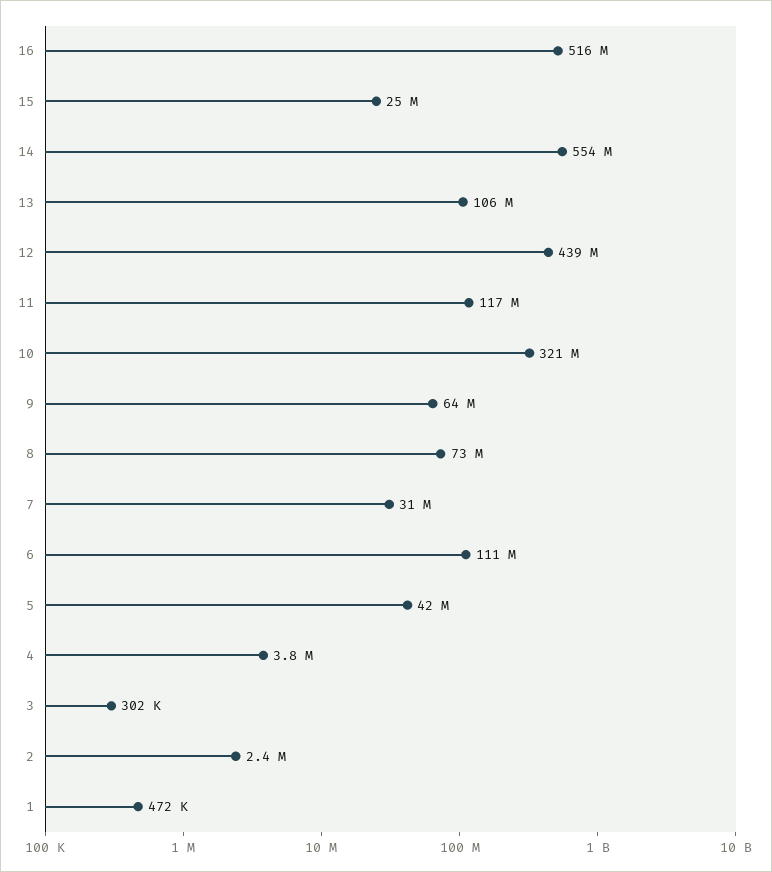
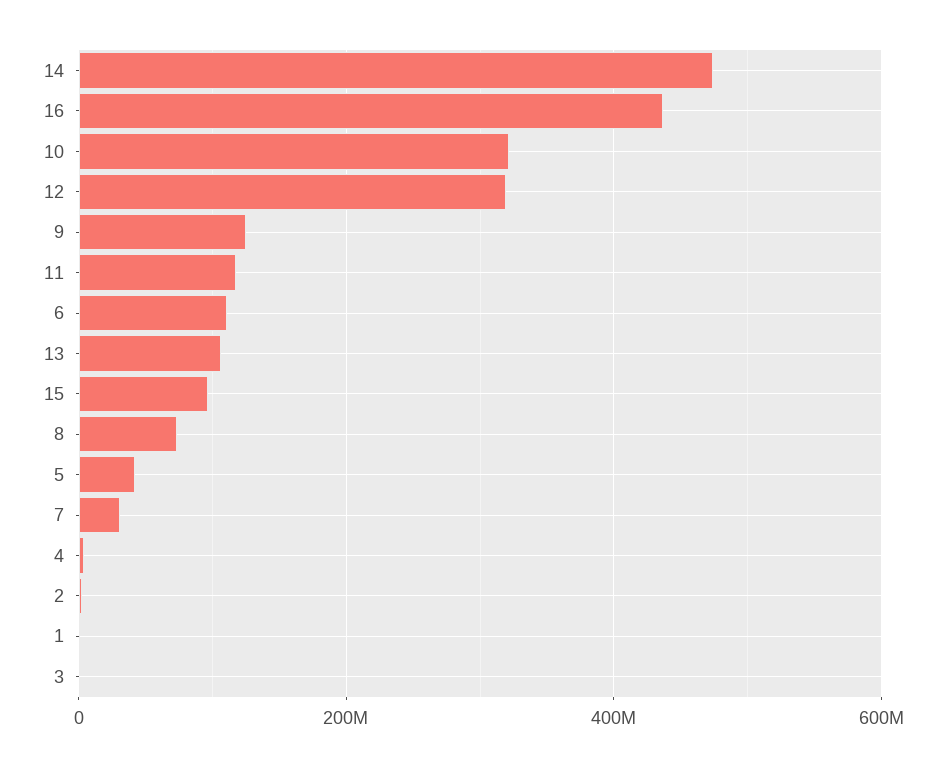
16: 516000000 -> 440000000
15: 25000000 -> 100000000
14: 554000000 -> 480000000
12: 439000000 -> 320000000
9: 64000000 -> 120000000

